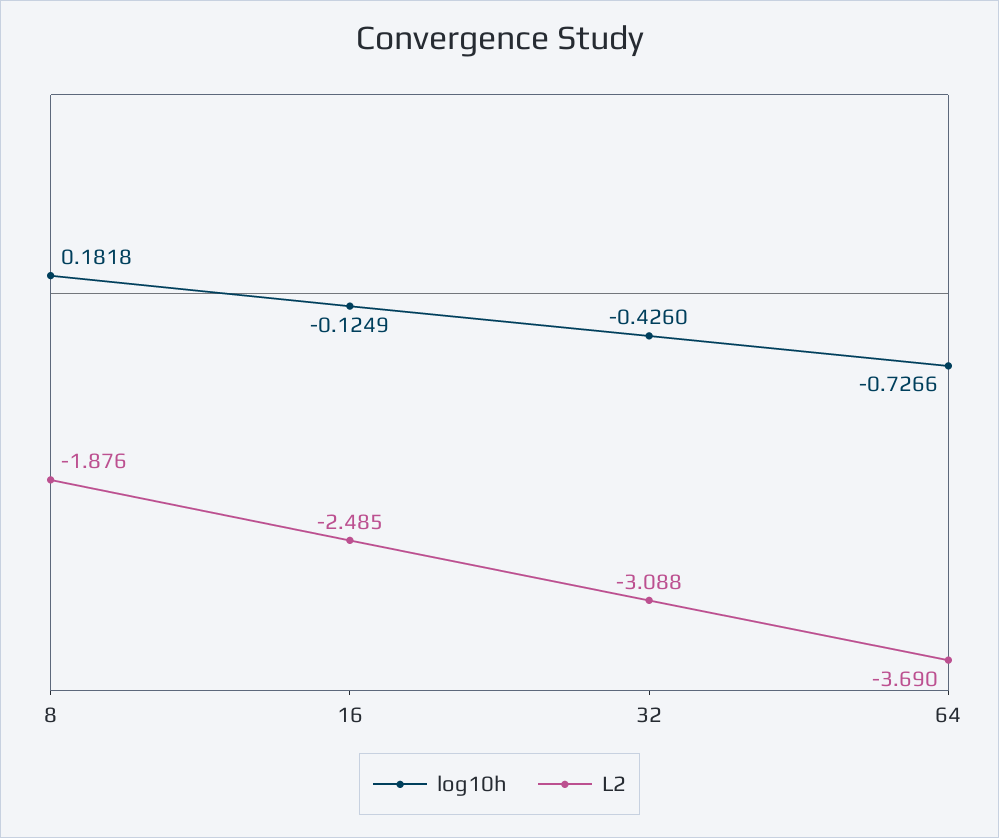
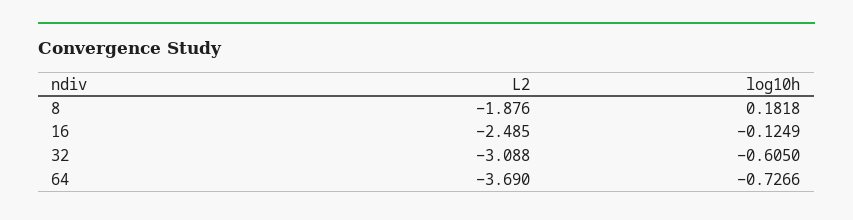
log10h, 32: -0.426 -> -0.605

